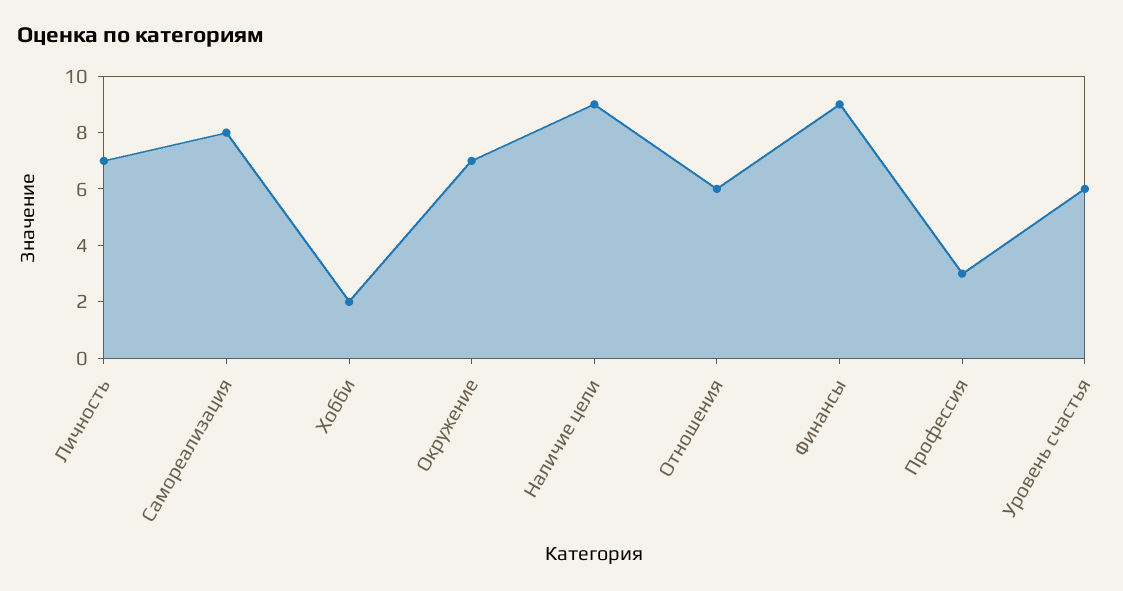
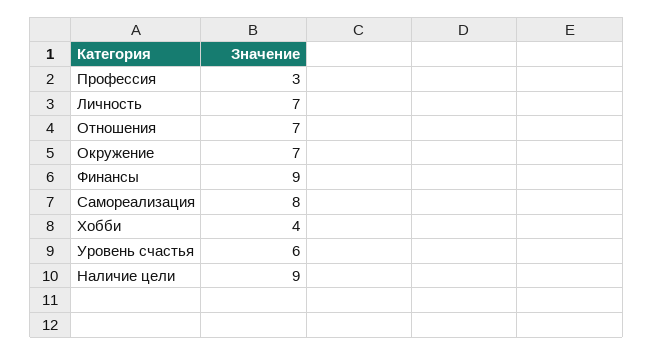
Хобби: 2 -> 4
Отношения: 6 -> 7

